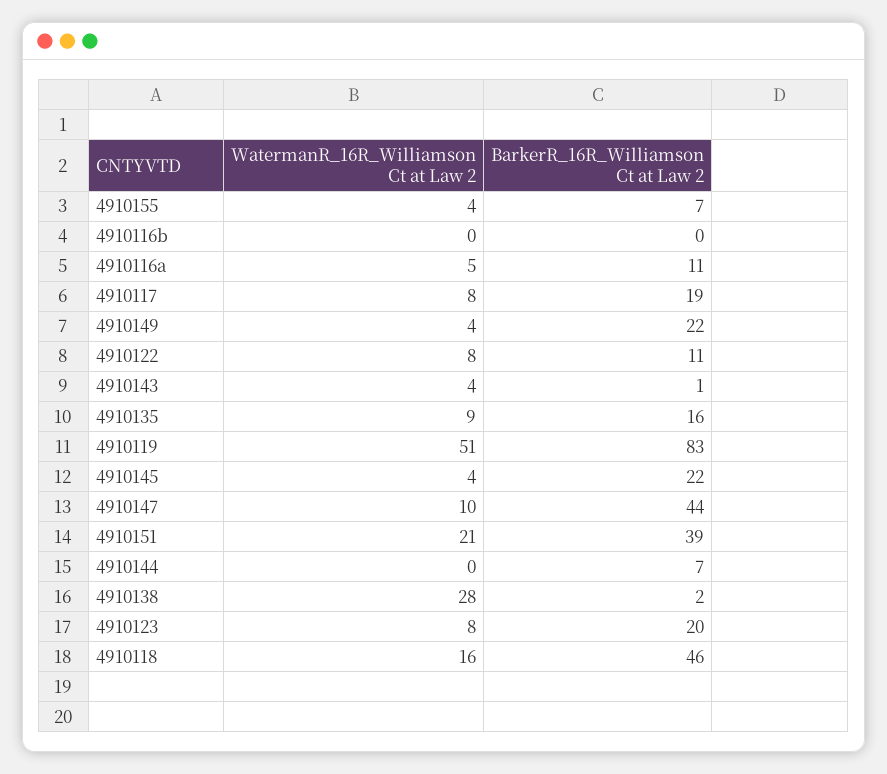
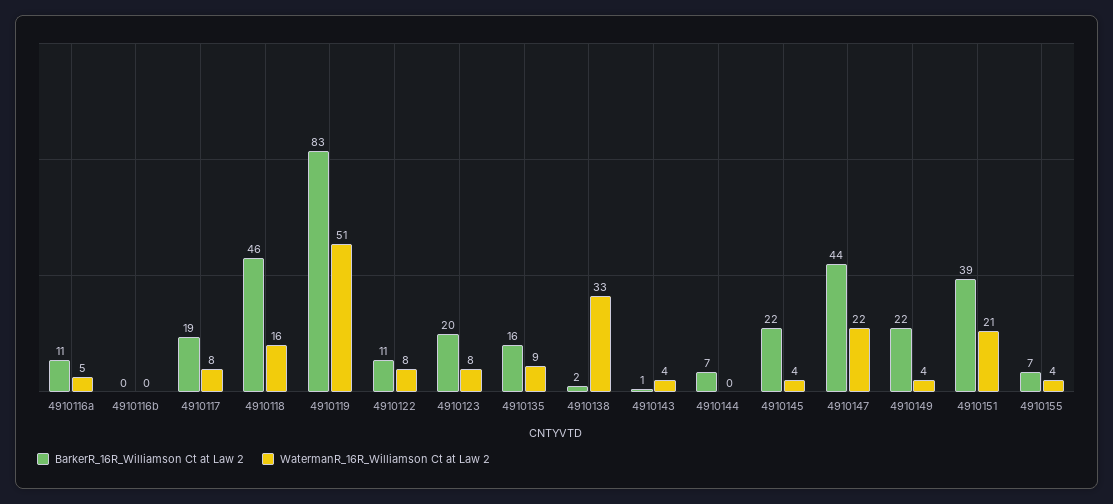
WatermanR_16R_Williamson Ct at Law 2, 4910147: 10 -> 22
WatermanR_16R_Williamson Ct at Law 2, 4910138: 28 -> 33

